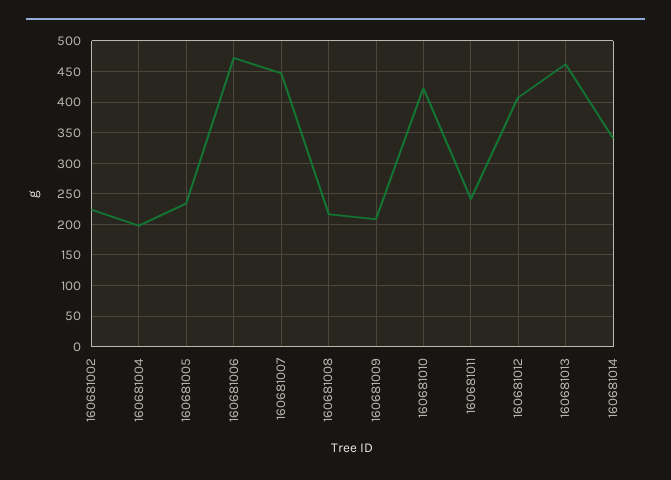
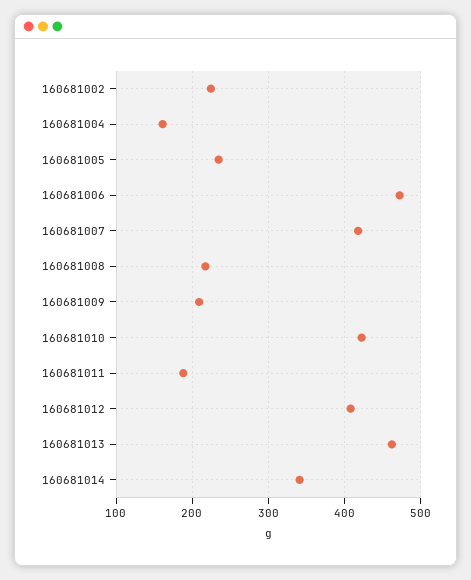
160681004: 200 -> 160
160681007: 450 -> 420
160681011: 240 -> 190

